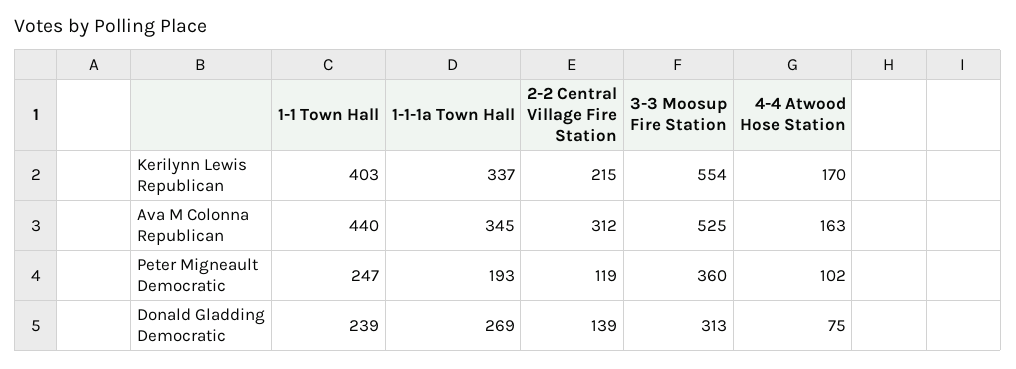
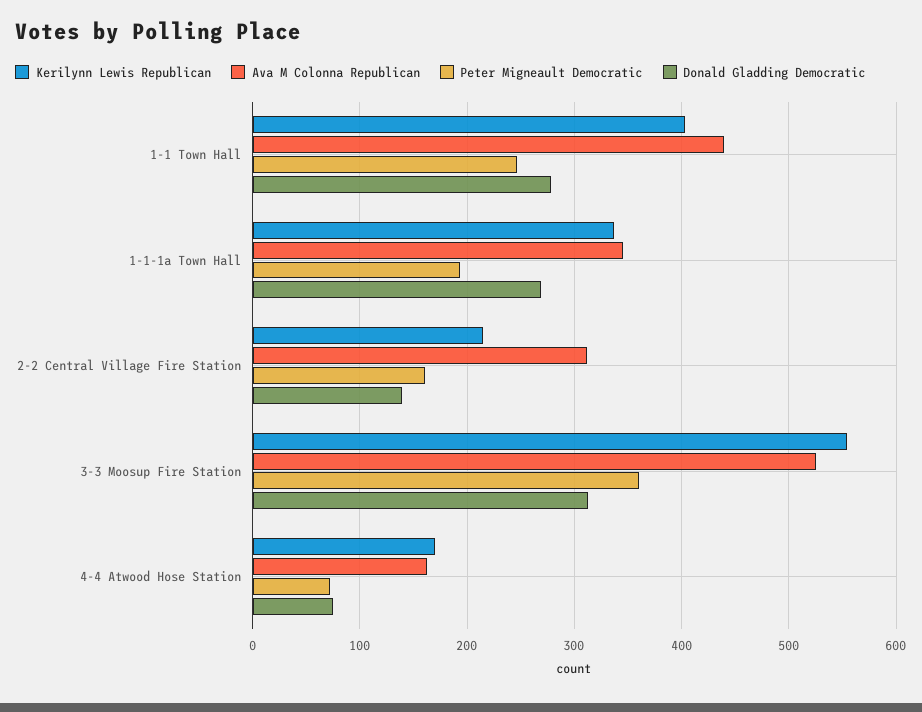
Peter Migneault Democratic, 2-2 Central Village Fire Station: 119 -> 160
Peter Migneault Democratic, 4-4 Atwood Hose Station: 102 -> 70
Donald Gladding Democratic, 1-1 Town Hall: 239 -> 280

